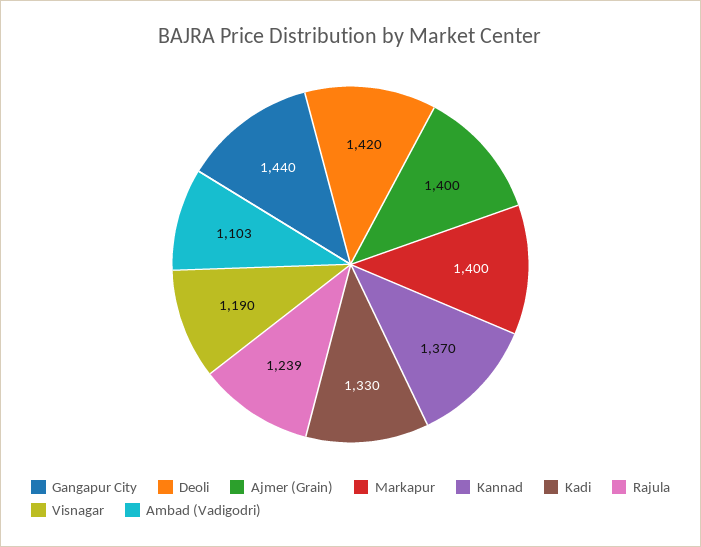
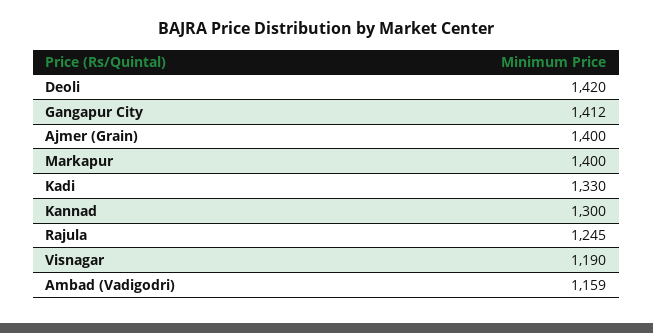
Gangapur City: 1440 -> 1412
Kannad: 1370 -> 1300
Rajula: 1239 -> 1245
Ambad (Vadigodri): 1103 -> 1159

